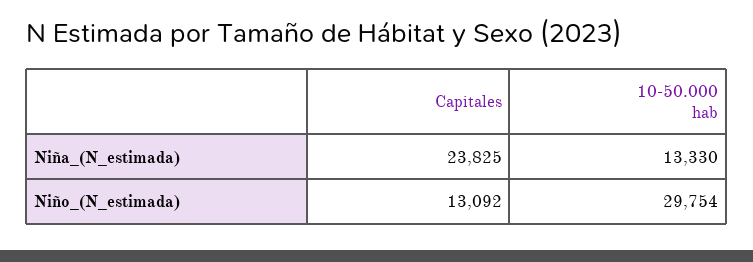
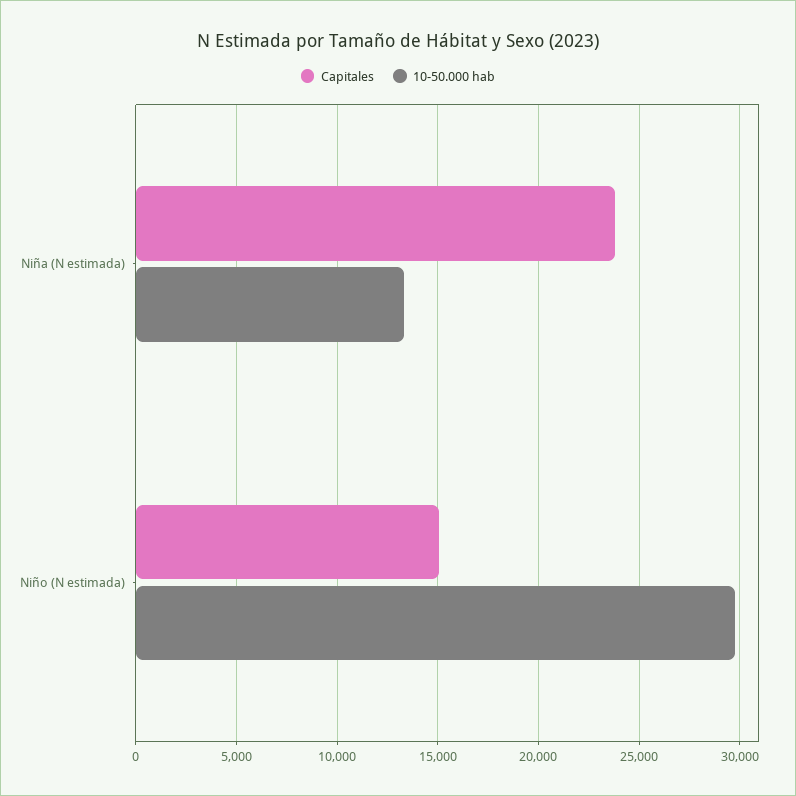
Capitales, Niño_(N_estimada): 13092 -> 15000

